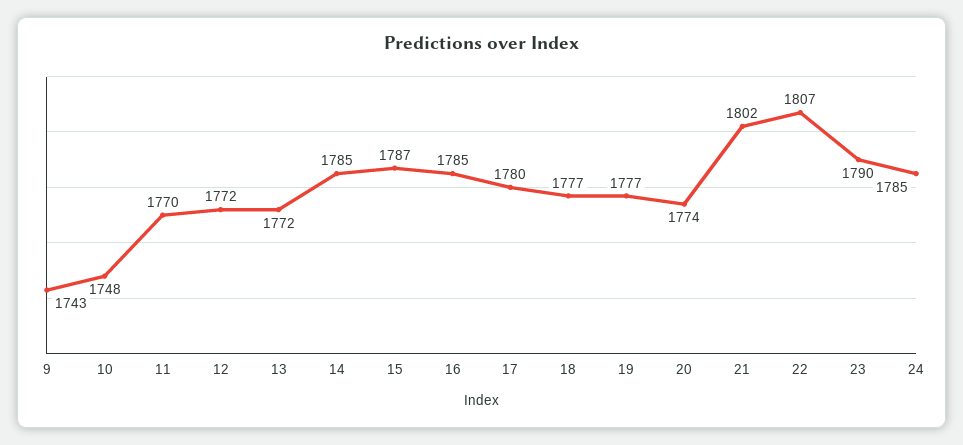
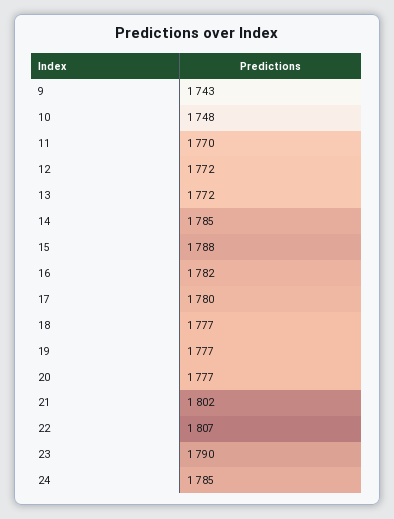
15: 1787 -> 1788
16: 1785 -> 1782
20: 1774 -> 1777

